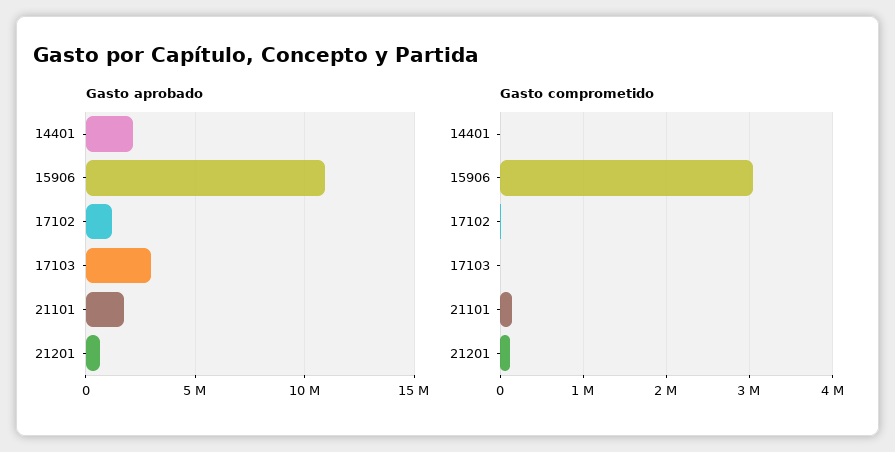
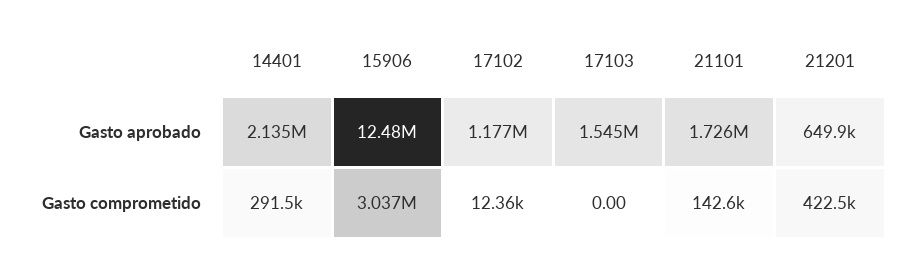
Gasto aprobado, 15906: 11000000 -> 12480000
Gasto aprobado, 17103: 3000000 -> 1545000
Gasto comprometido, 14401: 0 -> 291500
Gasto comprometido, 21201: 100000 -> 422500

